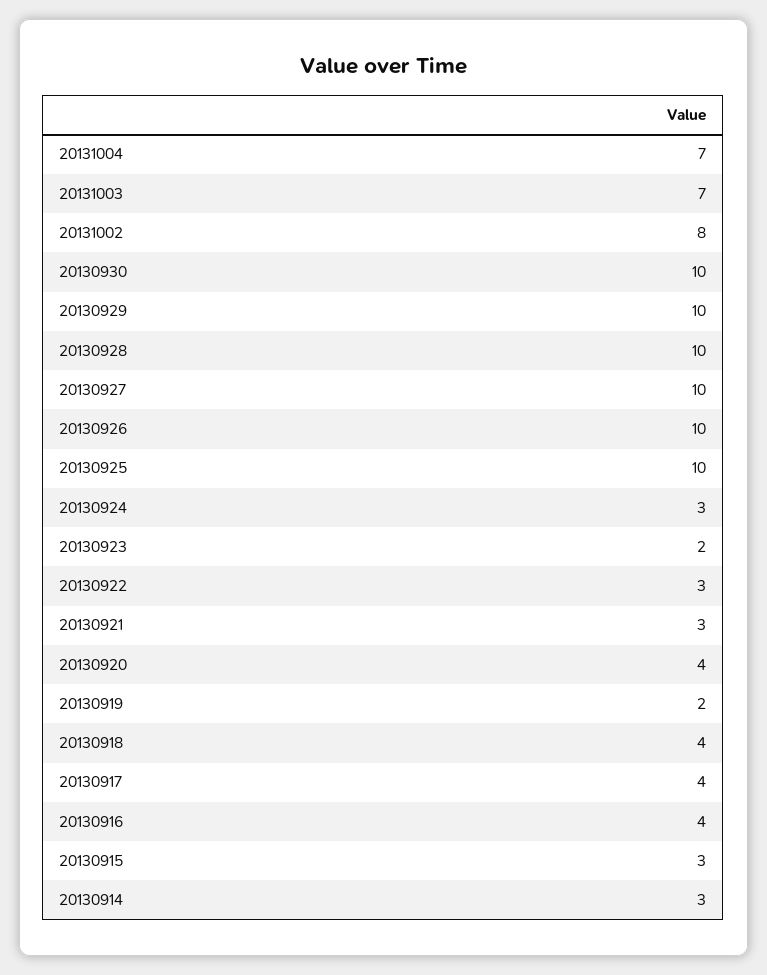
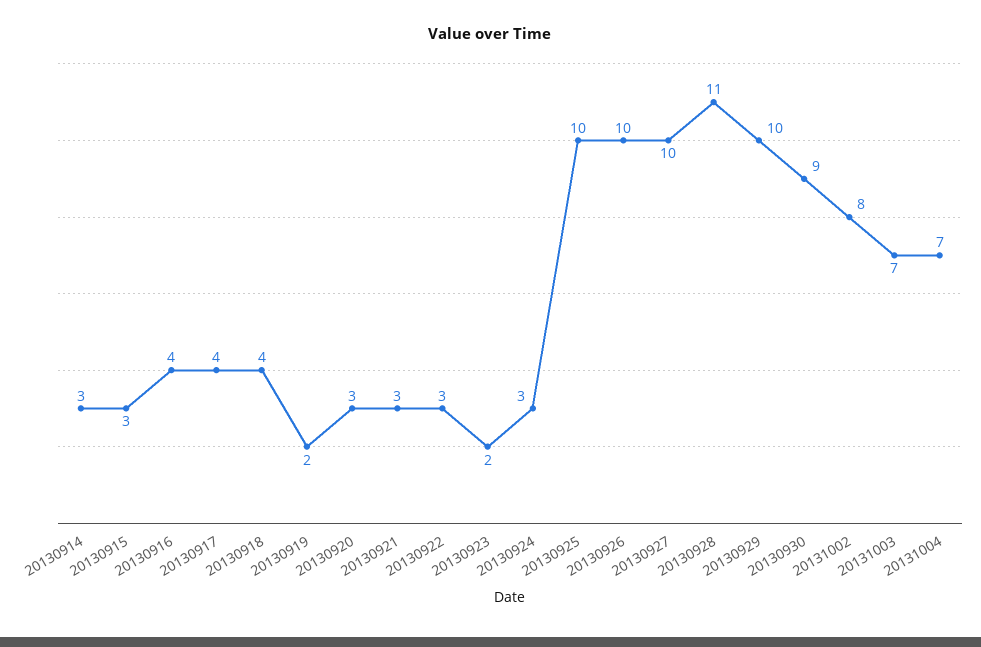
20130930: 10 -> 9
20130928: 10 -> 11
20130920: 4 -> 3

